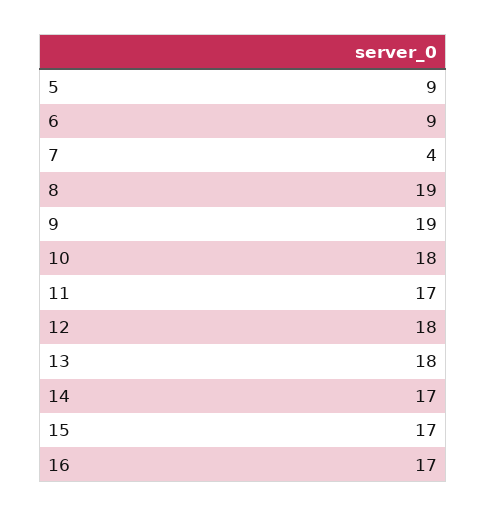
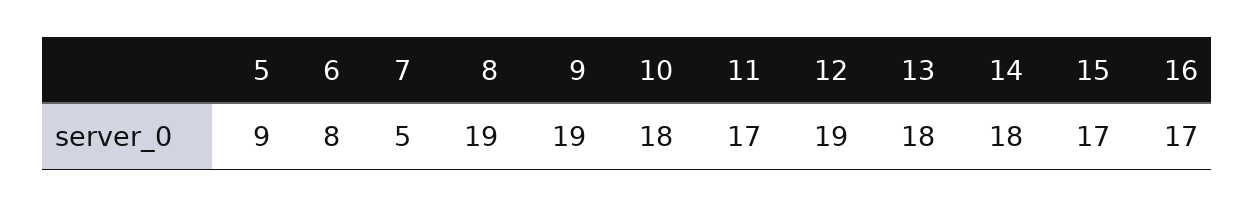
6: 9 -> 8
7: 4 -> 5
12: 18 -> 19
14: 17 -> 18

